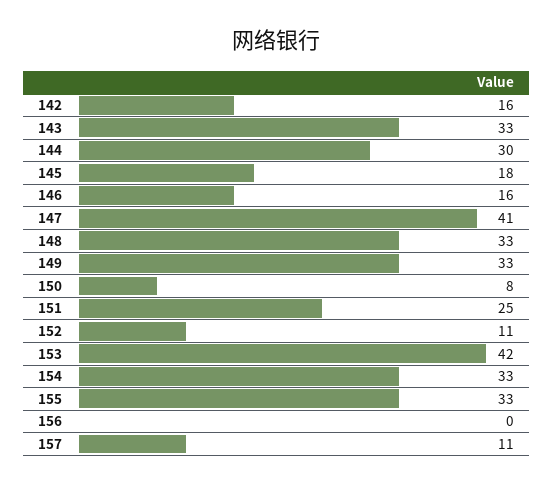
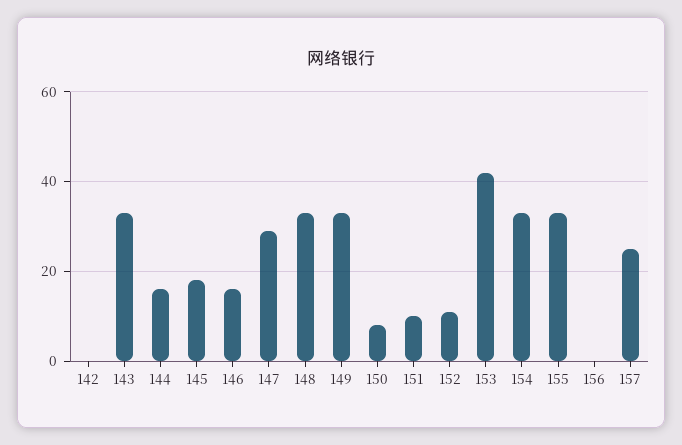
142: 16 -> 0
144: 30 -> 15
147: 41 -> 30
151: 25 -> 10
157: 11 -> 25

